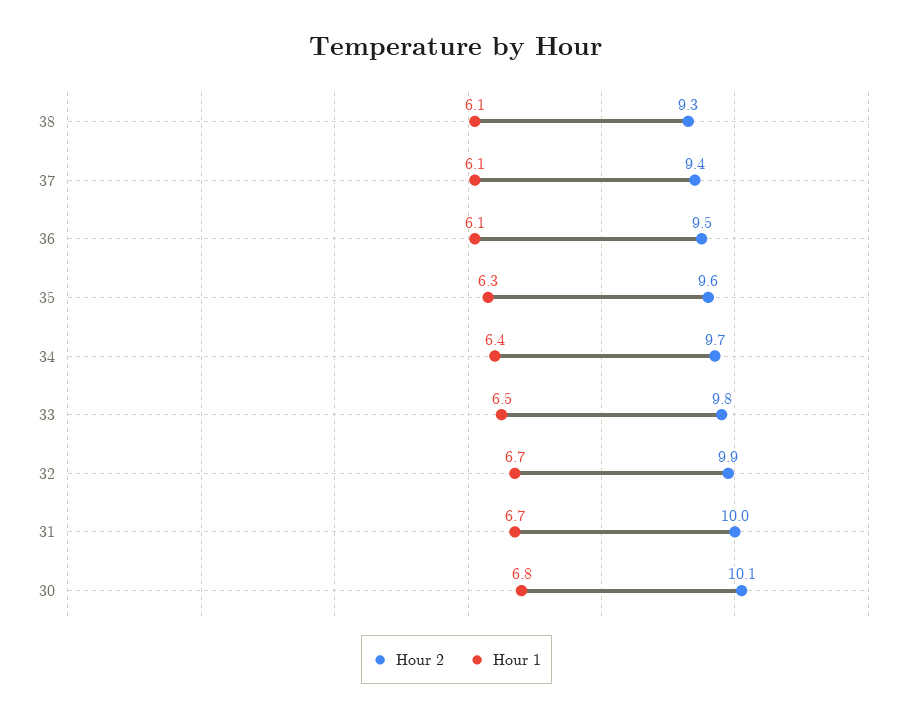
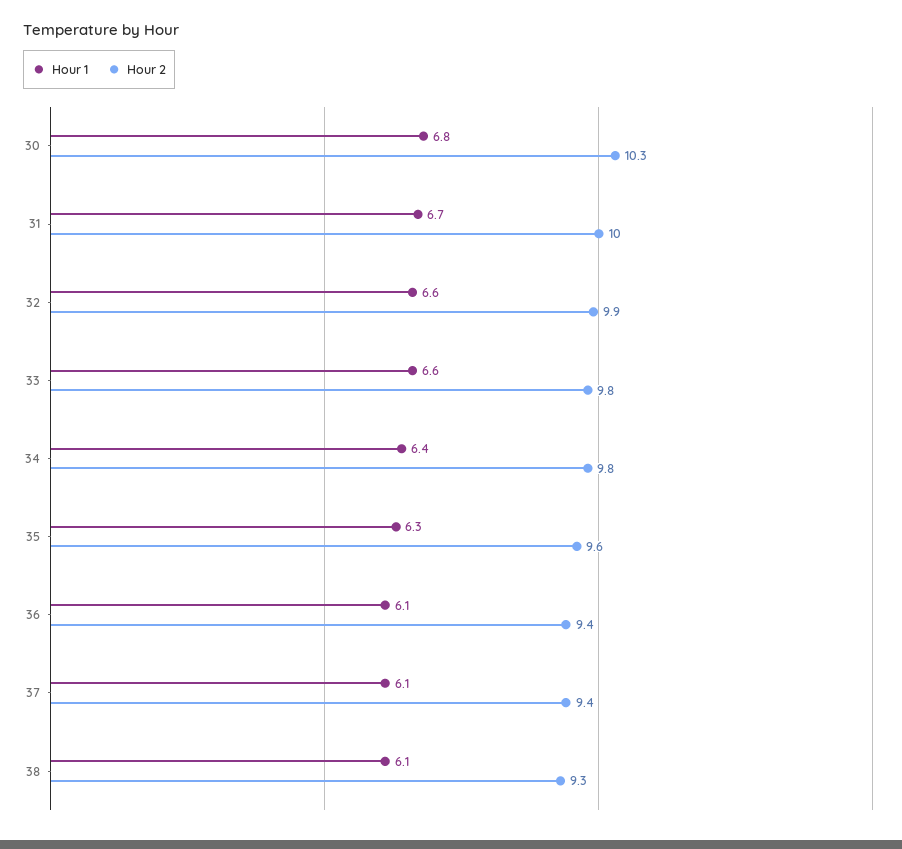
Hour 2, 36: 9.5 -> 9.4
Hour 2, 34: 9.7 -> 9.8
Hour 1, 33: 6.5 -> 6.6
Hour 1, 32: 6.7 -> 6.6
Hour 2, 30: 10.1 -> 10.3

